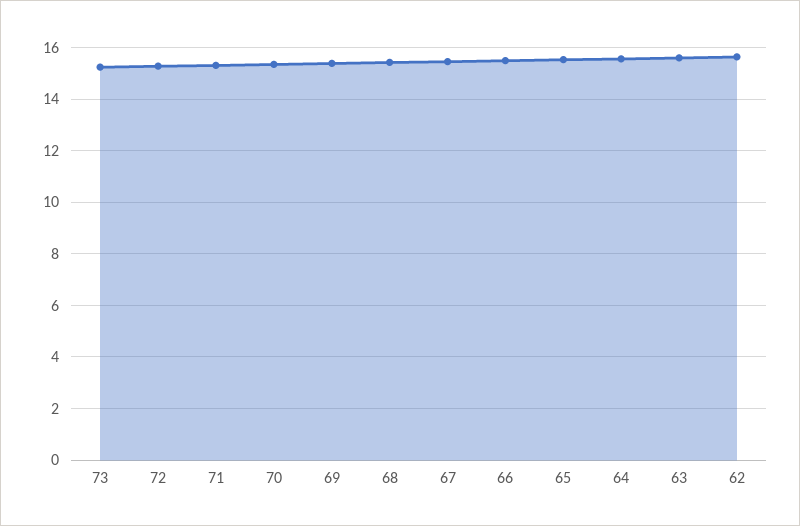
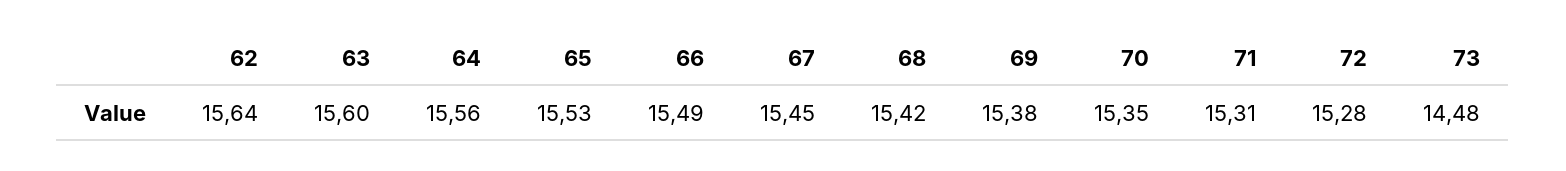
73: 15.25 -> 14.48

